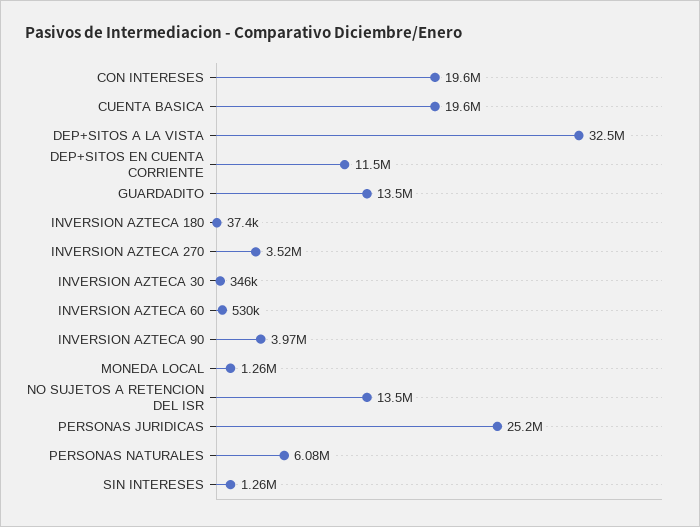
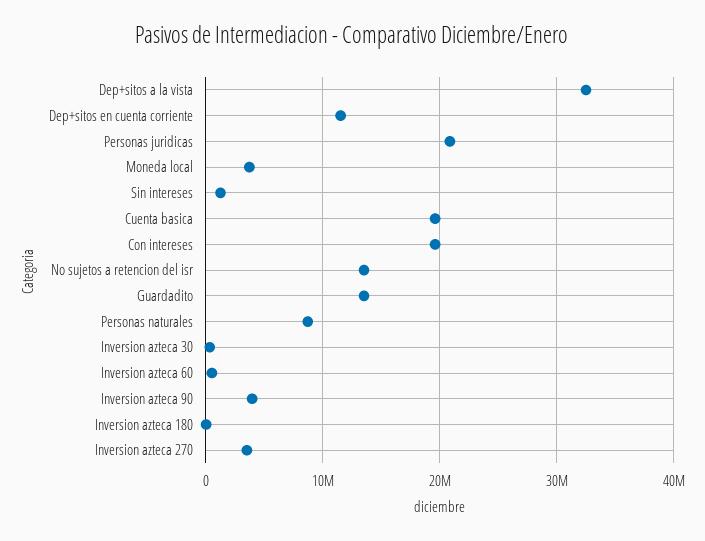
MONEDA LOCAL: 1260000 -> 4000000
PERSONAS JURIDICAS: 25200000 -> 21000000
PERSONAS NATURALES: 6080000 -> 9000000

